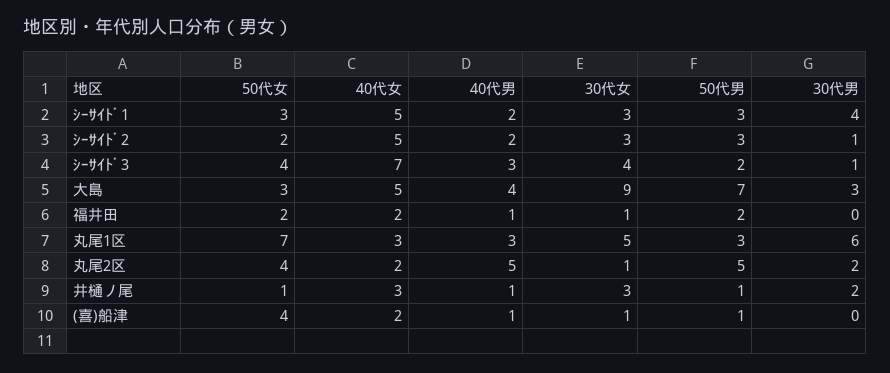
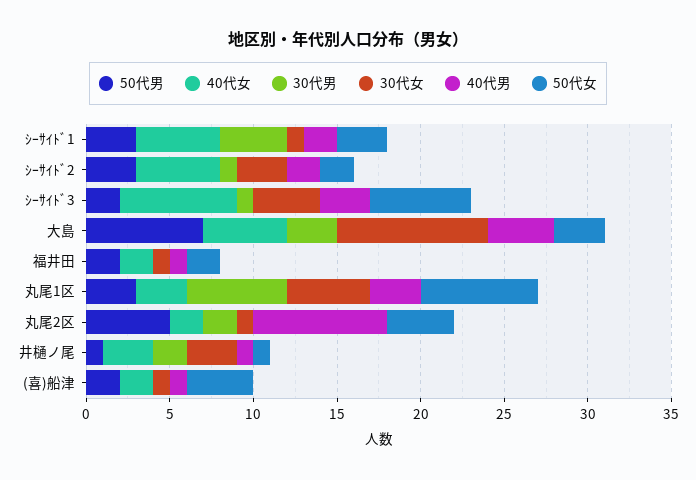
30代女, ｼｰｻｲﾄﾞ1: 3 -> 1
50代女, ｼｰｻｲﾄﾞ3: 4 -> 6
40代男, 丸尾2区: 5 -> 8
50代男, (喜)船津: 1 -> 2

